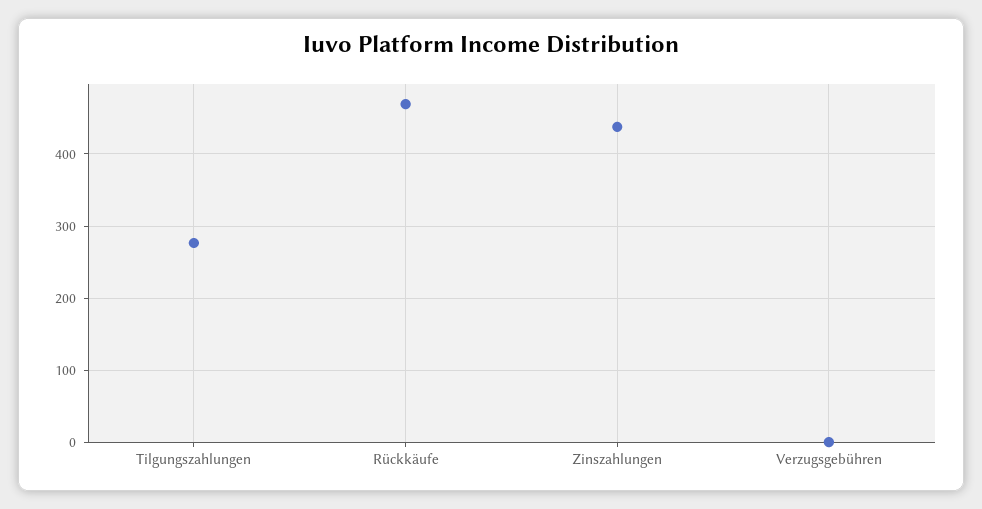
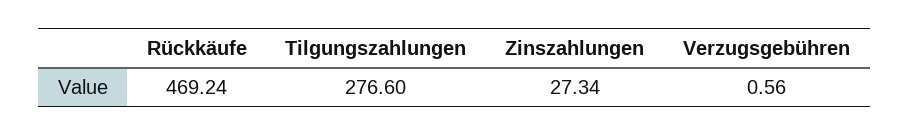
Zinszahlungen: 440 -> 27.34

